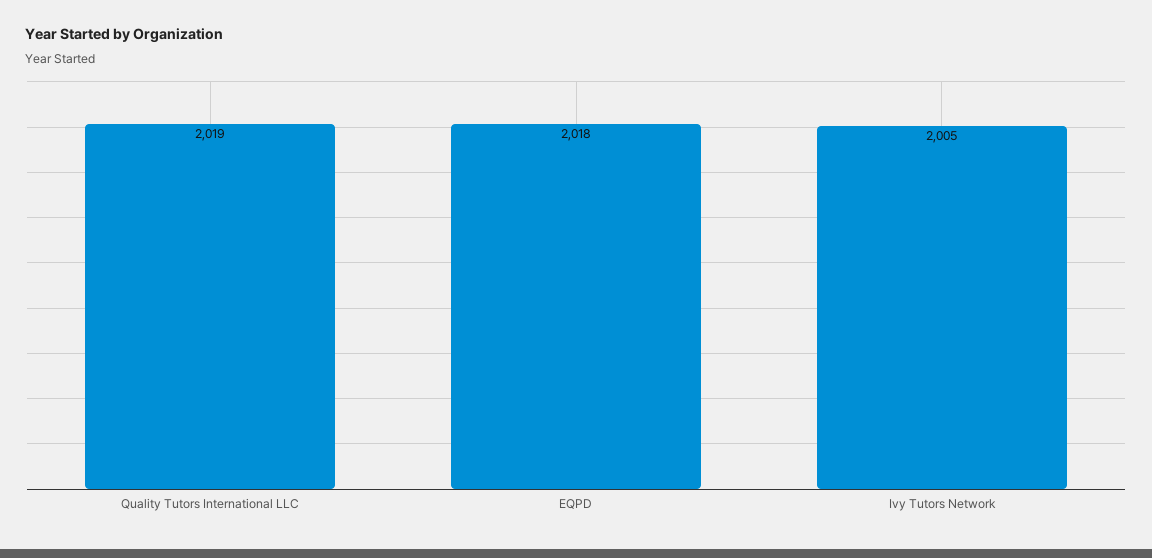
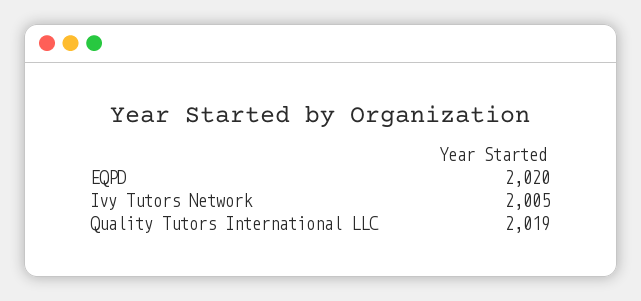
EQPD: 2018 -> 2020

